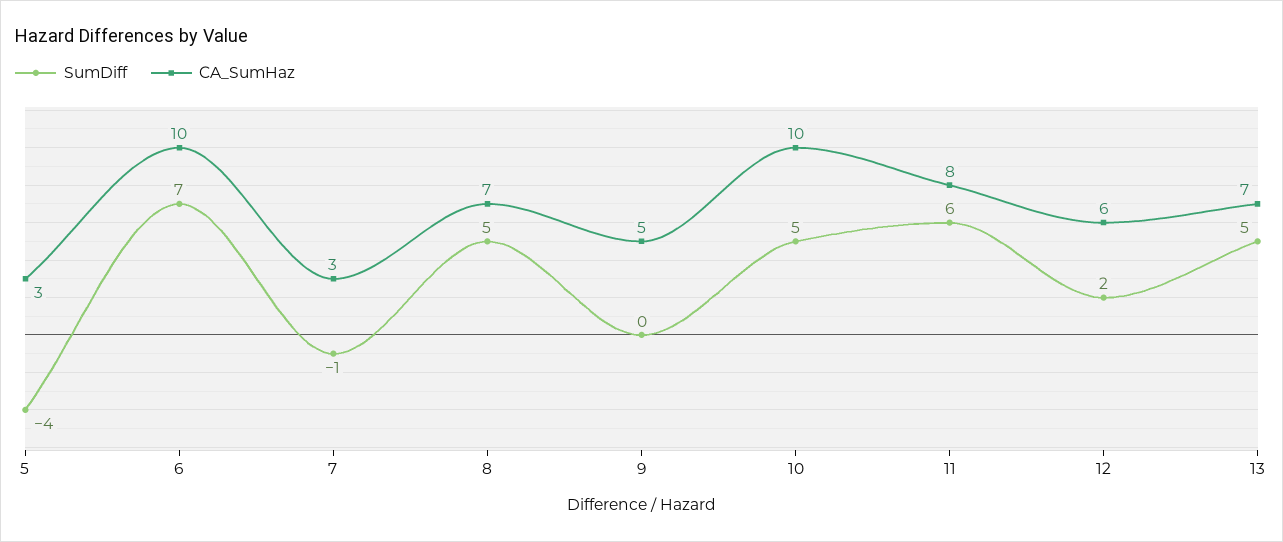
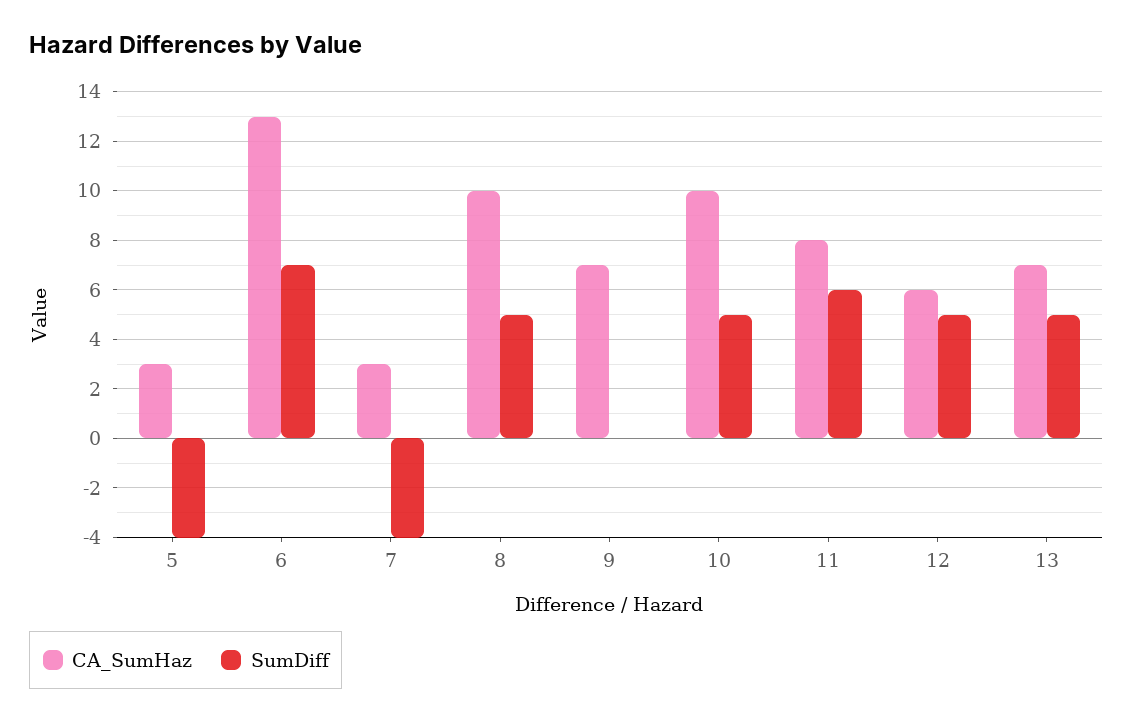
CA_SumHaz, 6: 10 -> 13
SumDiff, 7: -1 -> -4
CA_SumHaz, 8: 7 -> 10
CA_SumHaz, 9: 5 -> 7
SumDiff, 12: 2 -> 5

